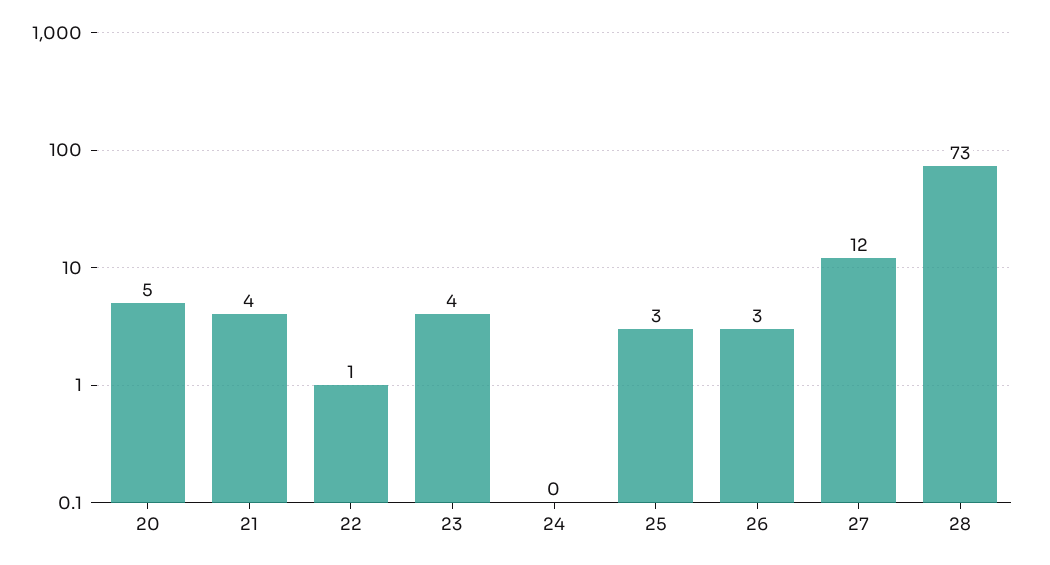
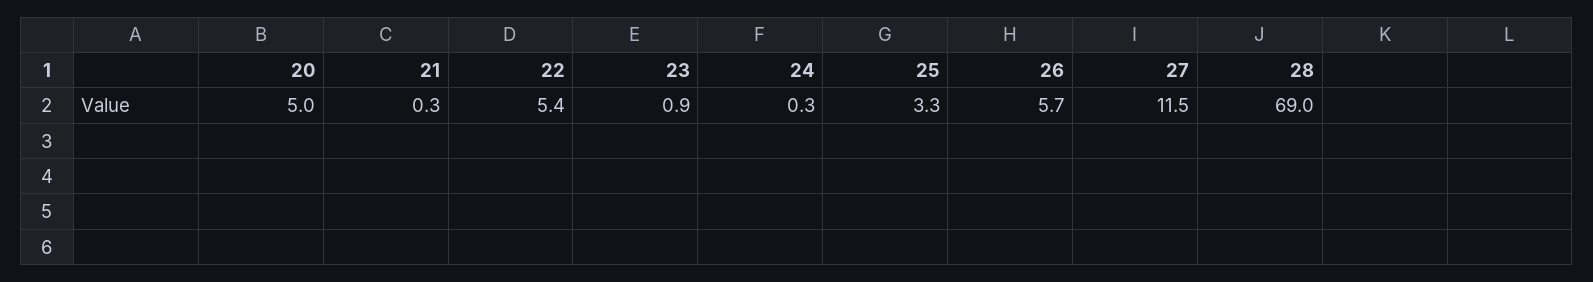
21: 4 -> 0.3
22: 1 -> 5.4
23: 4 -> 0.9
26: 3 -> 5.7
28: 73 -> 69

